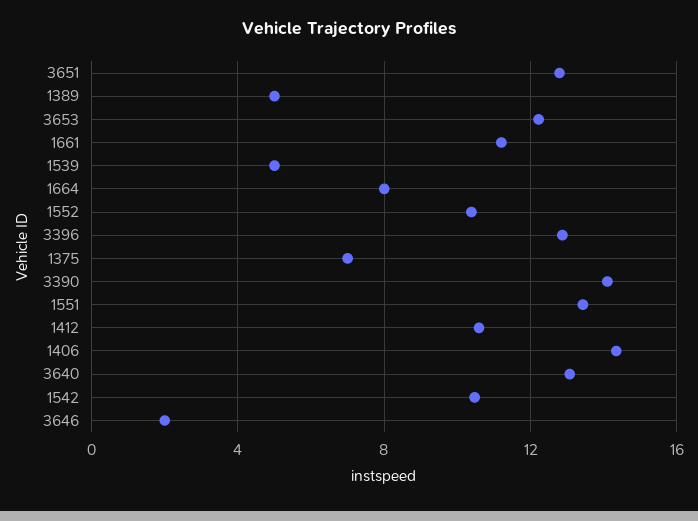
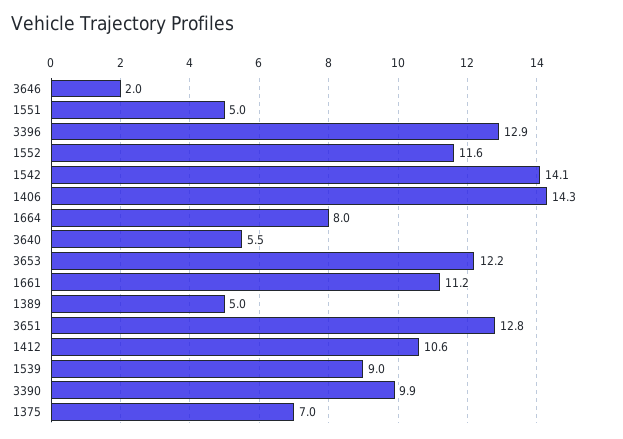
1539: 5 -> 9
1552: 10.5 -> 11.6
3390: 14 -> 9.9
1551: 13.5 -> 5
3640: 13 -> 5.5
1542: 10.5 -> 14.1

